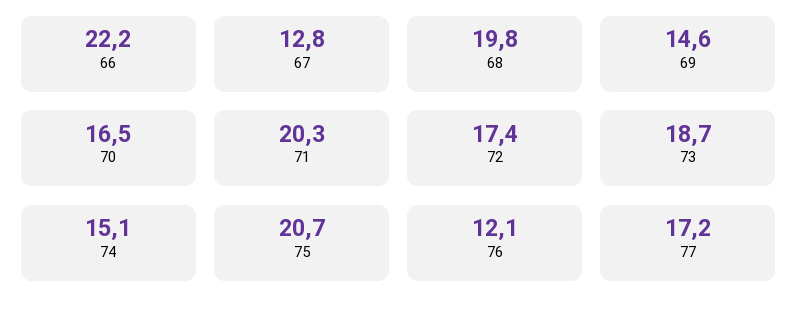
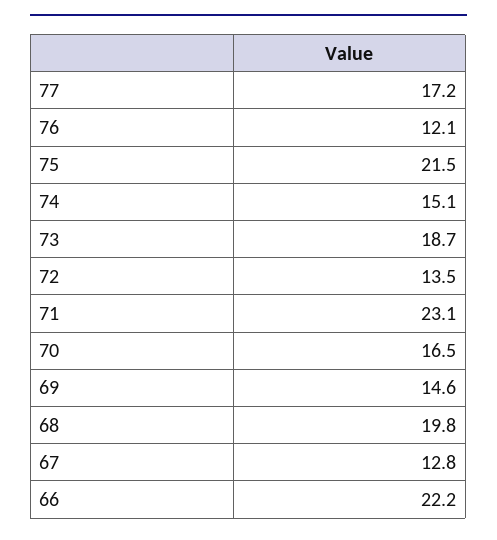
71: 20.3 -> 23.1
72: 17.4 -> 13.5
75: 20.7 -> 21.5

